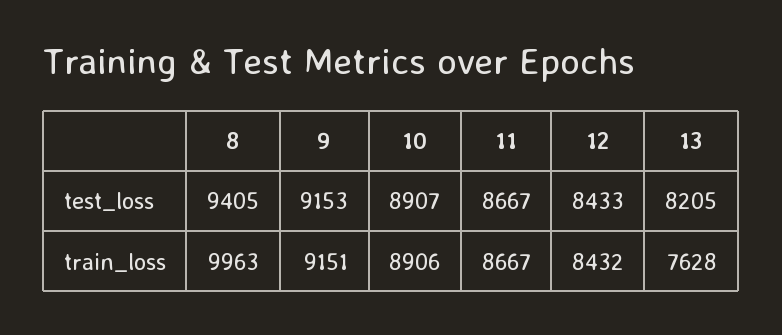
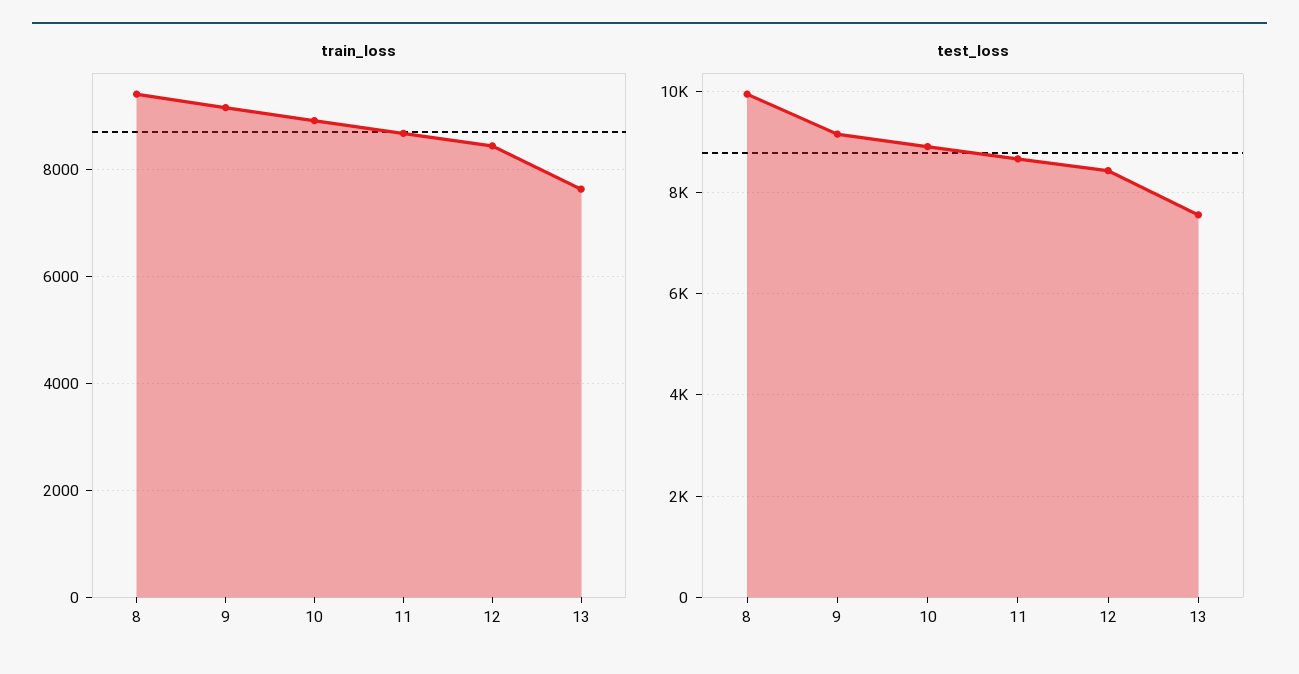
test_loss, 8: 9405 -> 10000
test_loss, 13: 8205 -> 7600
train_loss, 8: 9963 -> 9400

